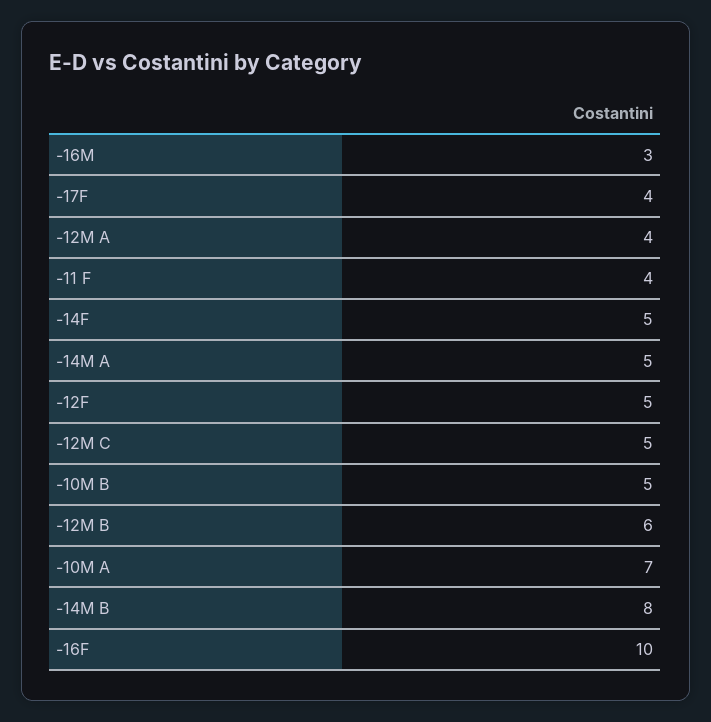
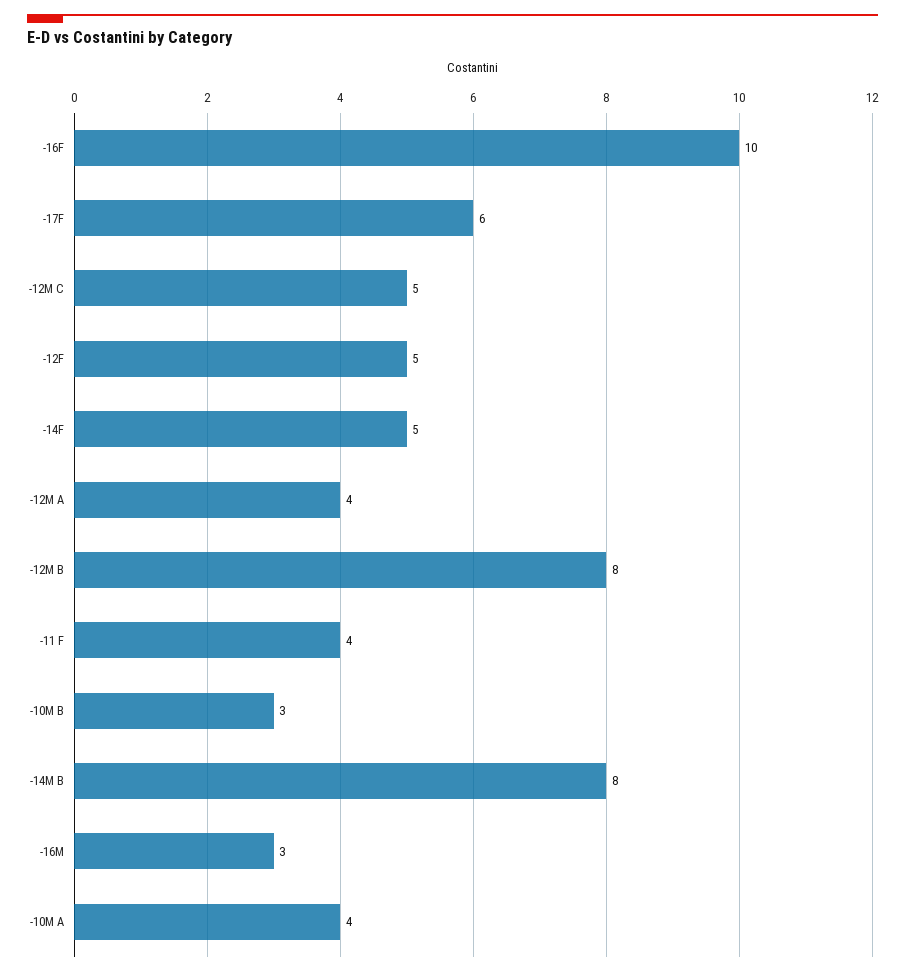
-17F: 4 -> 6
-14M A: 5 -> none
-10M B: 5 -> 3
-12M B: 6 -> 8
-10M A: 7 -> 4

